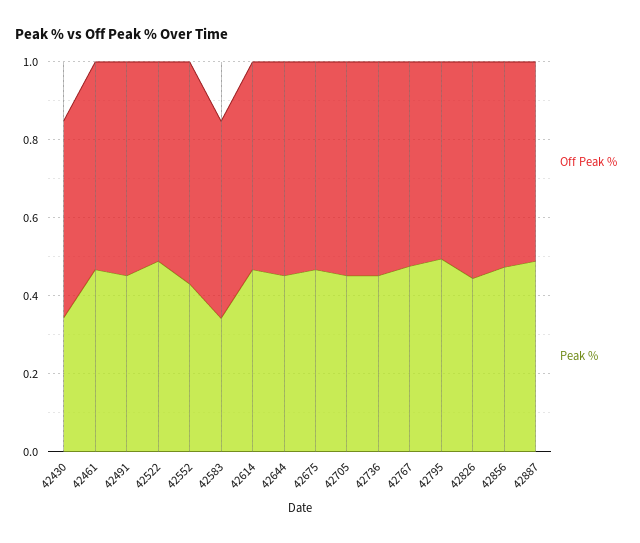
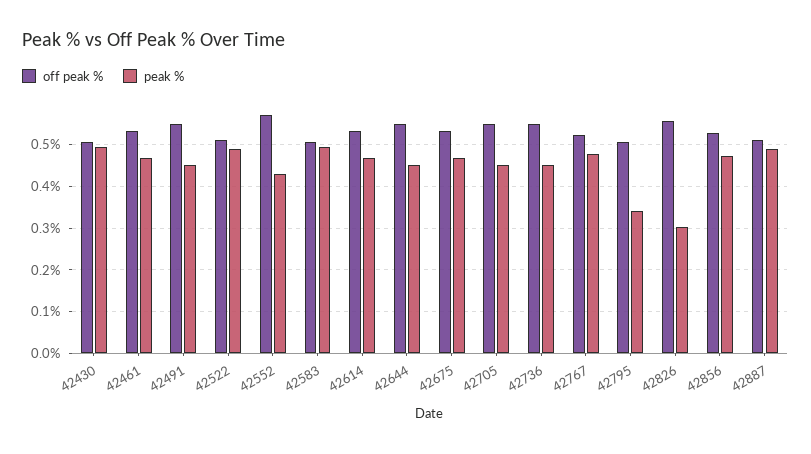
Peak %, 42430: 0.35 -> 0.5
Peak %, 42583: 0.35 -> 0.5
Peak %, 42795: 0.5 -> 0.34
Peak %, 42826: 0.45 -> 0.3

